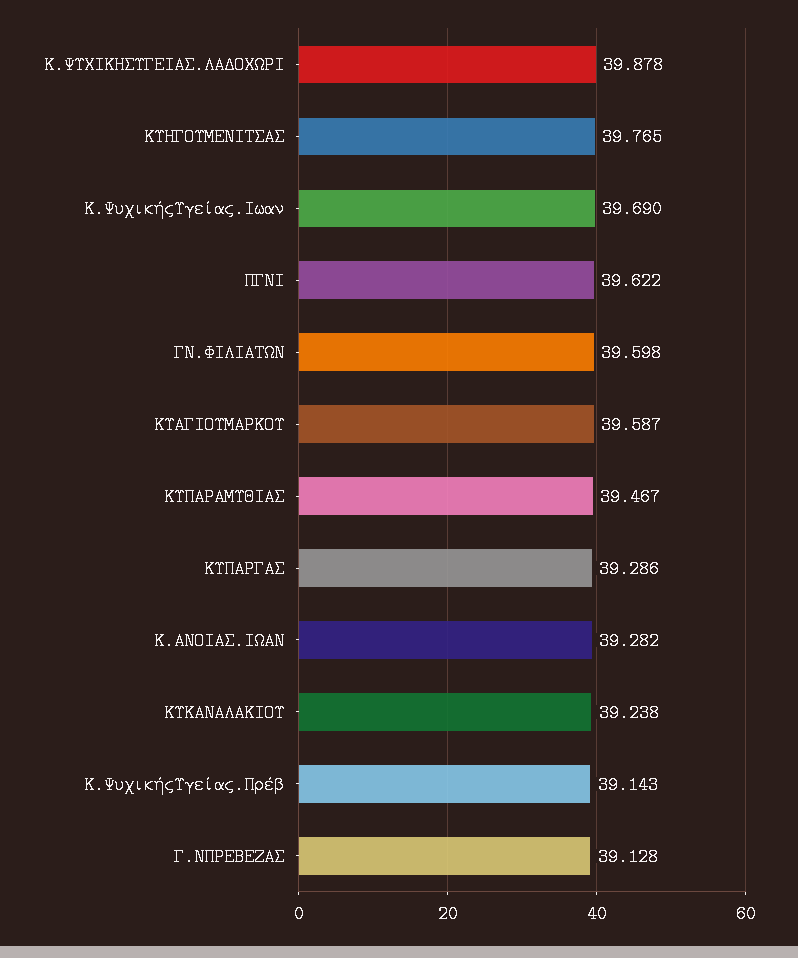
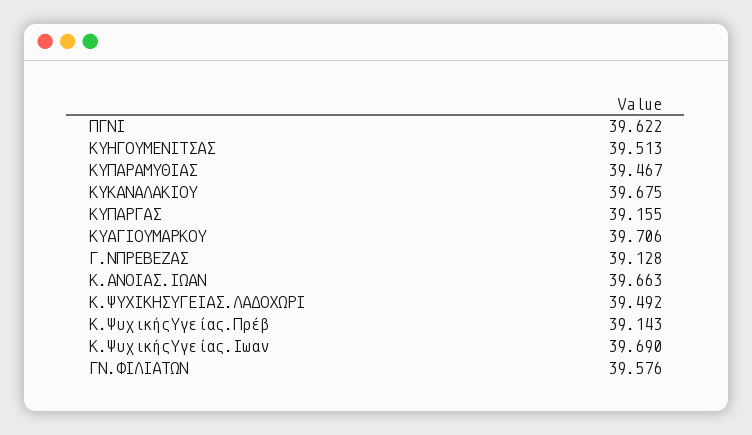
Κ.ΨΥΧΙΚΗΣΥΓΕΙΑΣ.ΛΑΔΟΧΩΡΙ: 39.878 -> 39.492
ΚΥΗΓΟΥΜΕΝΙΤΣΑΣ: 39.765 -> 39.513
ΓΝ.ΦΙΛΙΑΤΩΝ: 39.598 -> 39.576
ΚΥΑΓΙΟΥΜΑΡΚΟΥ: 39.587 -> 39.706
ΚΥΠΑΡΓΑΣ: 39.286 -> 39.155
Κ.ΑΝΟΙΑΣ.ΙΩΑΝ: 39.282 -> 39.663
ΚΥΚΑΝΑΛΑΚΙΟΥ: 39.238 -> 39.675

